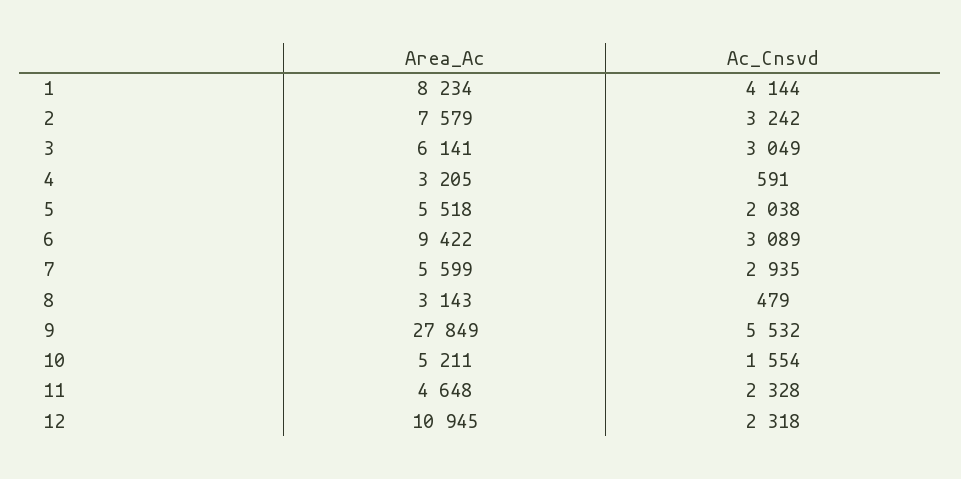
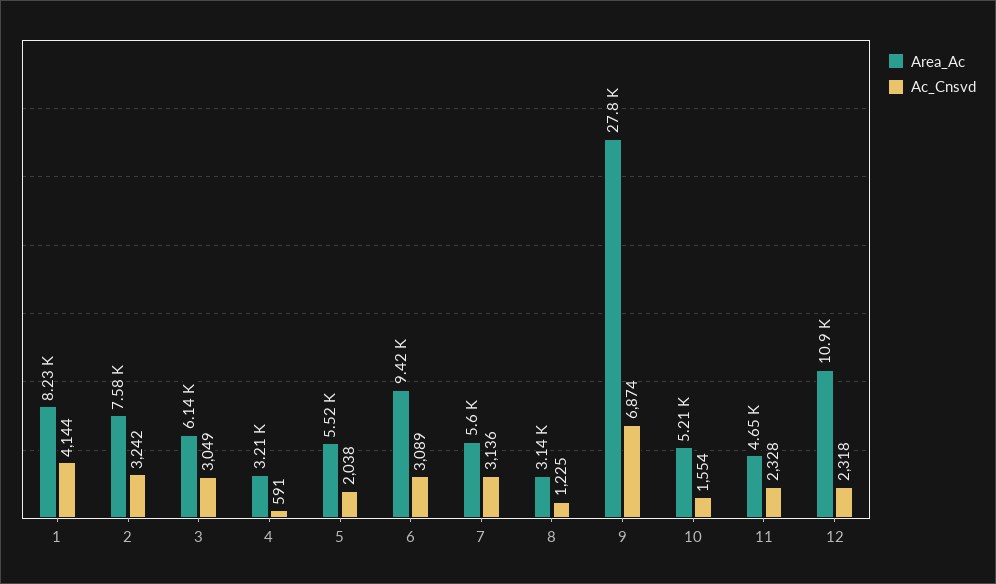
Ac_Cnsvd, 7: 2935 -> 3136
Ac_Cnsvd, 8: 479 -> 1225
Ac_Cnsvd, 9: 5532 -> 6874

